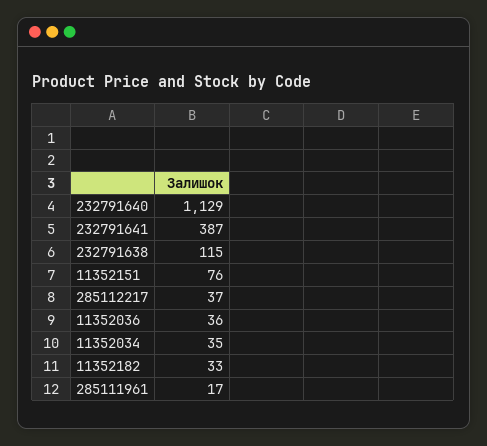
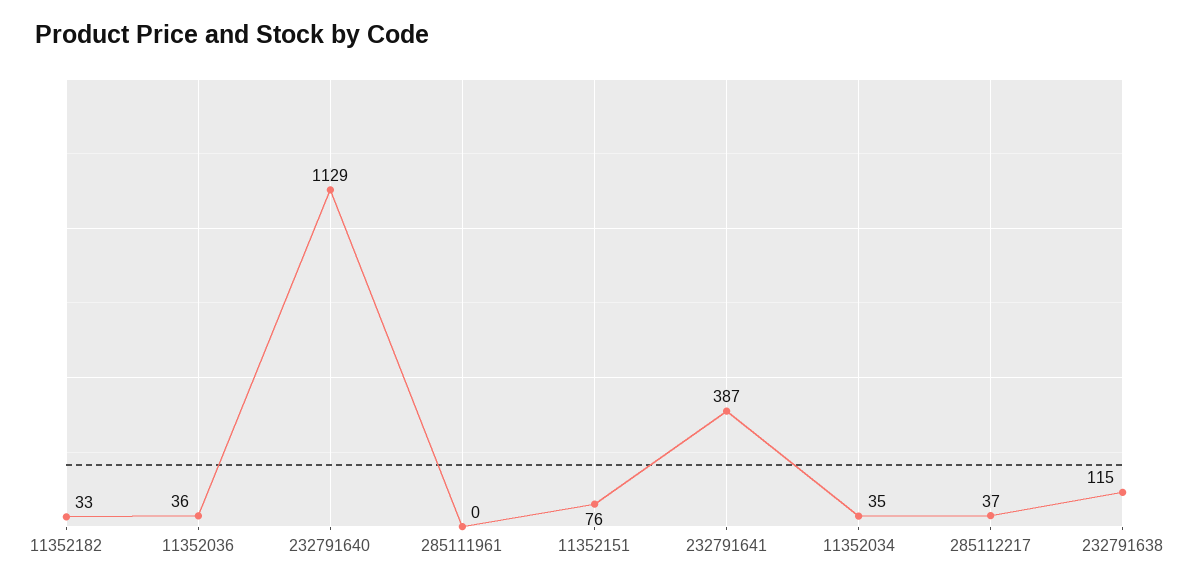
285111961: 17 -> 0

